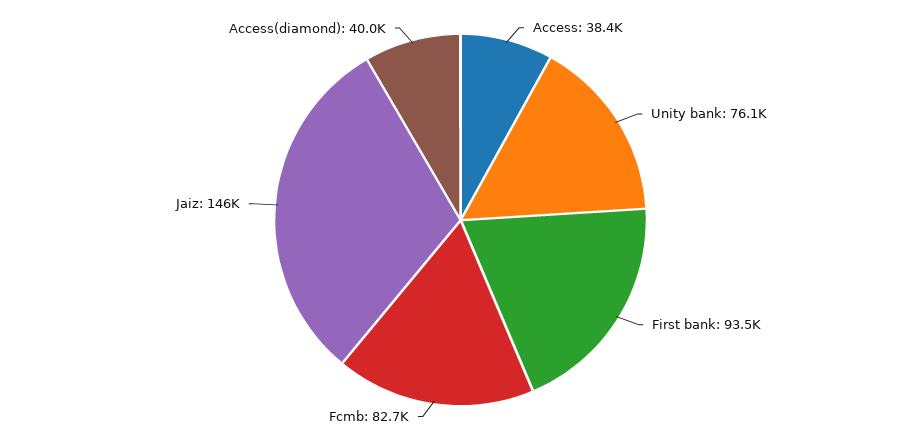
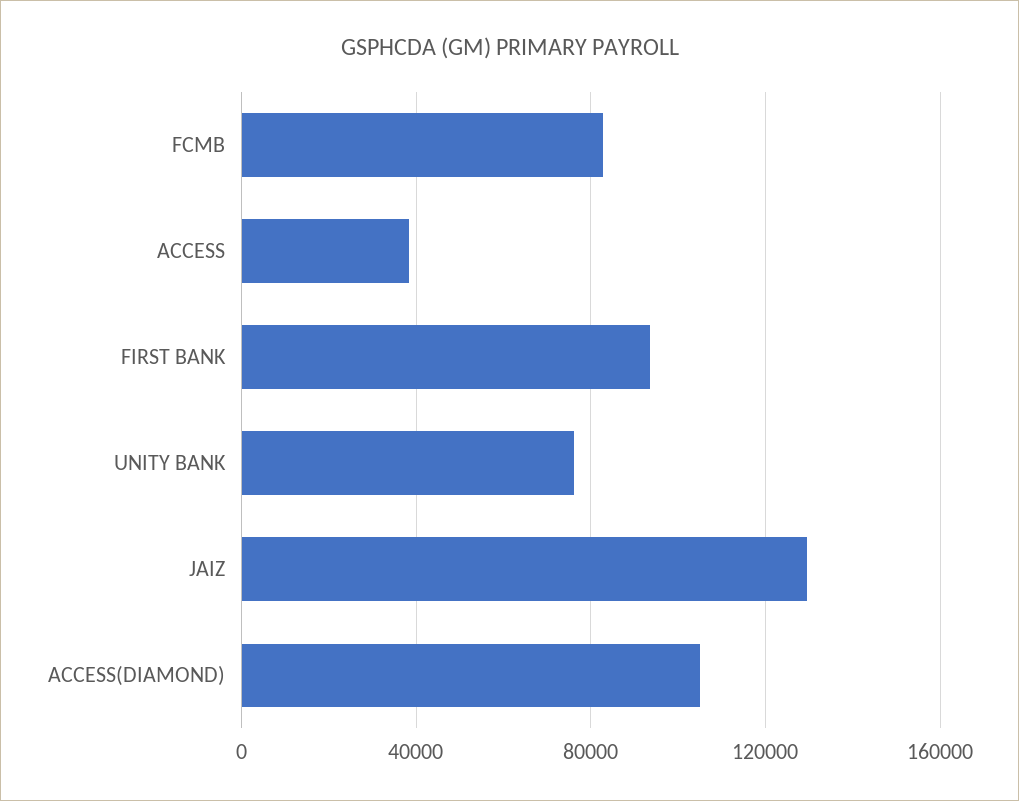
Jaiz: 146000 -> 130000
Access(diamond): 40000 -> 105000

